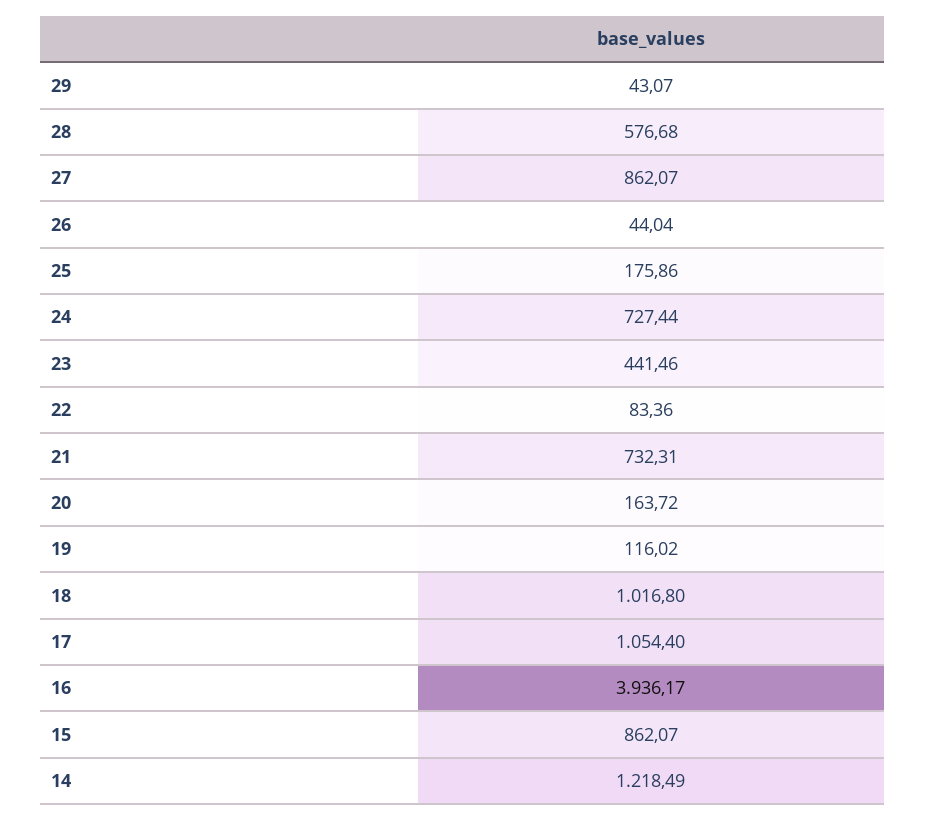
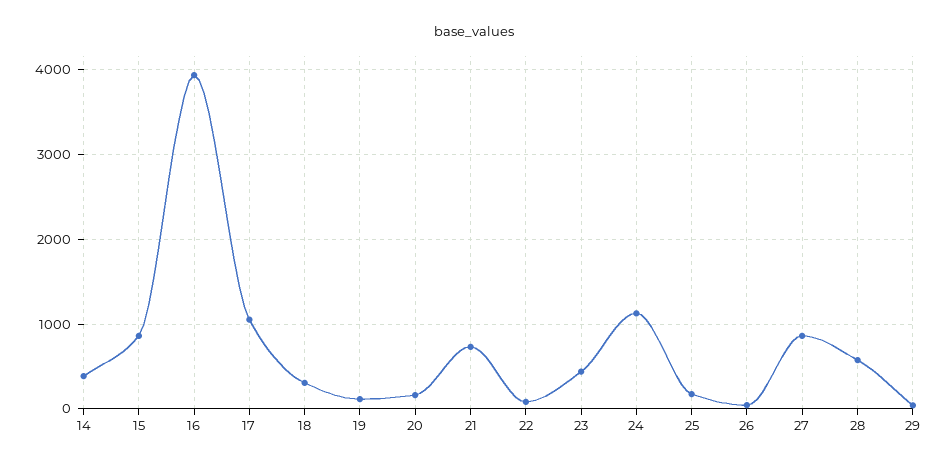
24: 727.44 -> 1100
18: 1016.8 -> 300
14: 1218.49 -> 400

